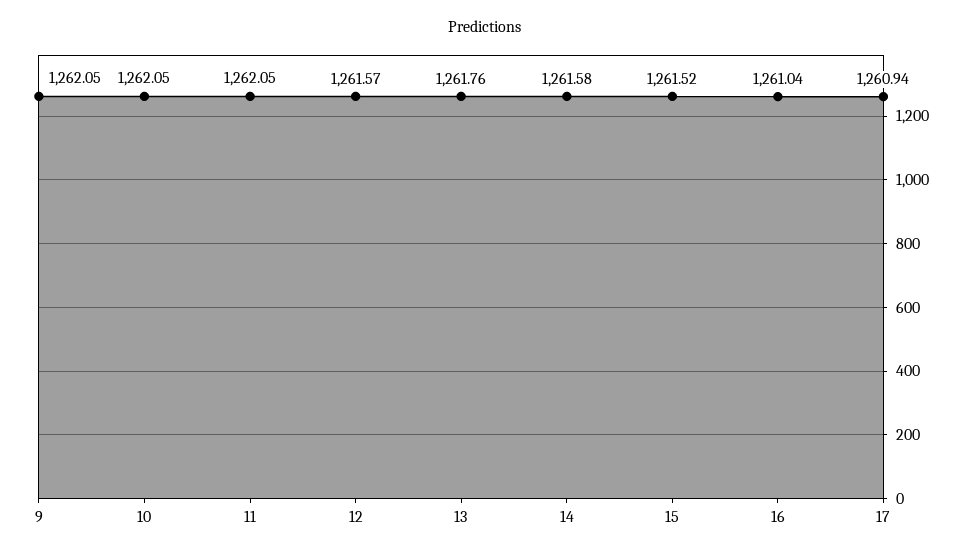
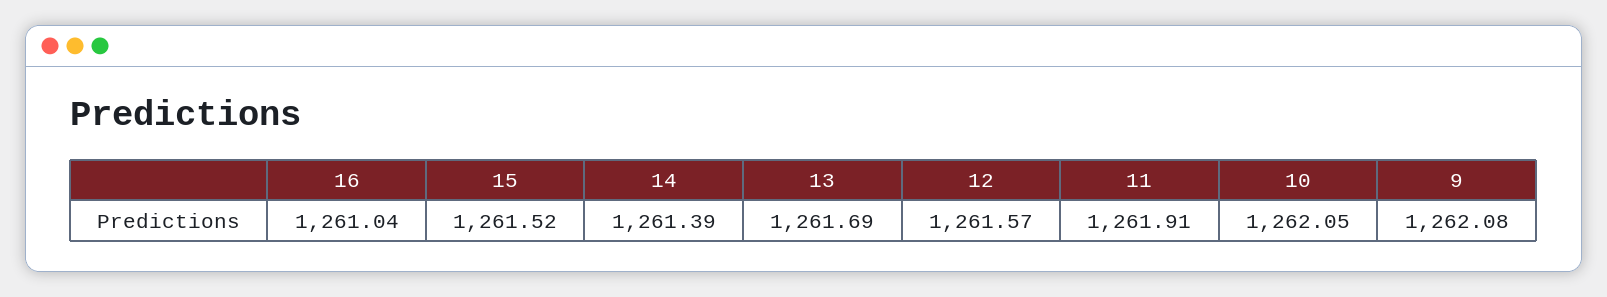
9: 1262.05 -> 1262.08
11: 1262.05 -> 1261.91
13: 1261.76 -> 1261.69
14: 1261.58 -> 1261.39
17: 1260.94 -> none

